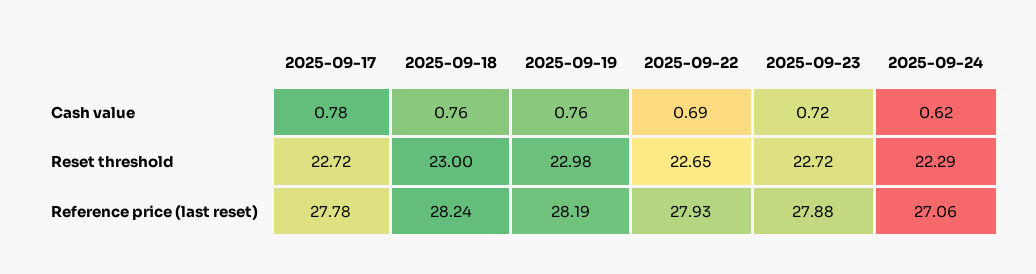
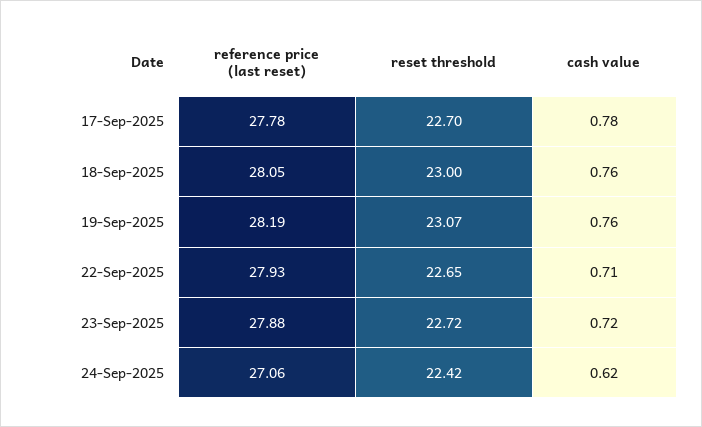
2025-09-22, Cash value: 0.69 -> 0.71
2025-09-17, Reset threshold: 22.72 -> 22.7
2025-09-19, Reset threshold: 22.98 -> 23.07
2025-09-24, Reset threshold: 22.29 -> 22.42
2025-09-18, Reference price (last reset): 28.24 -> 28.05

